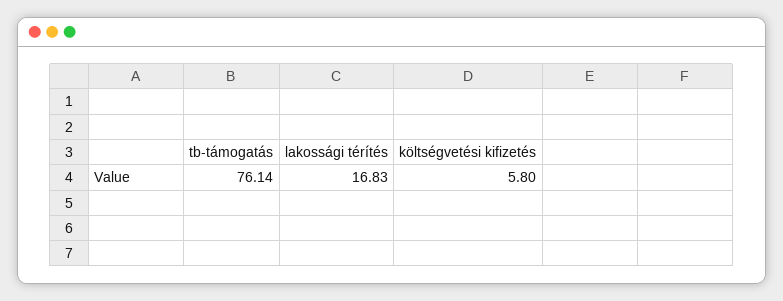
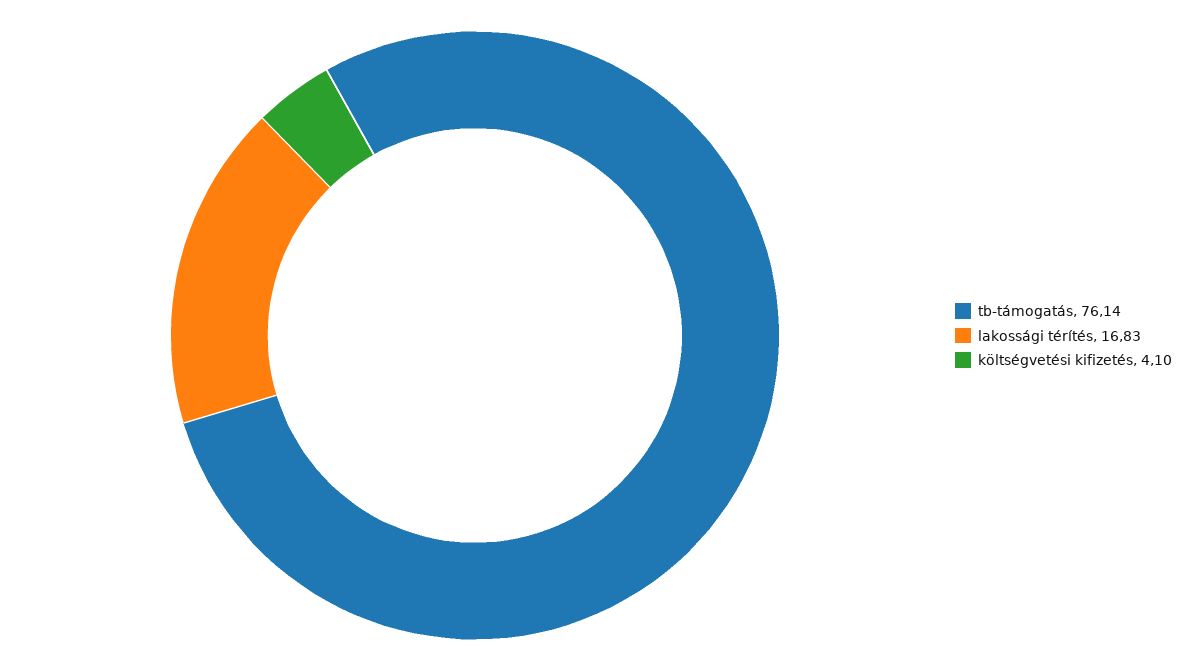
költségvetési kifizetés: 5.8 -> 4.1

